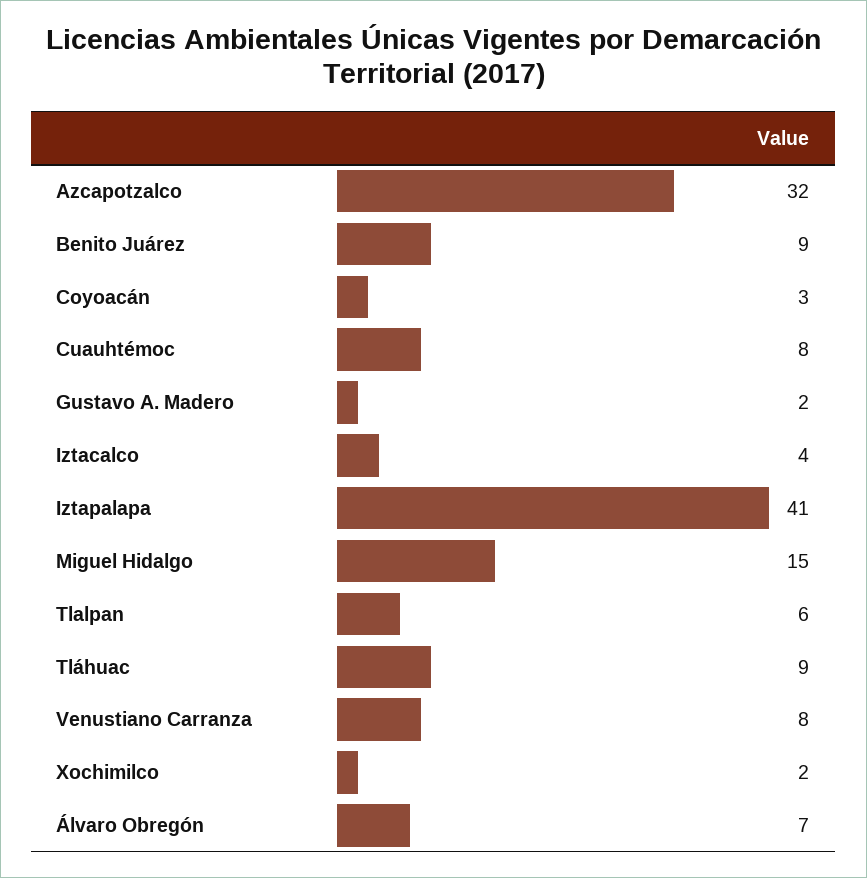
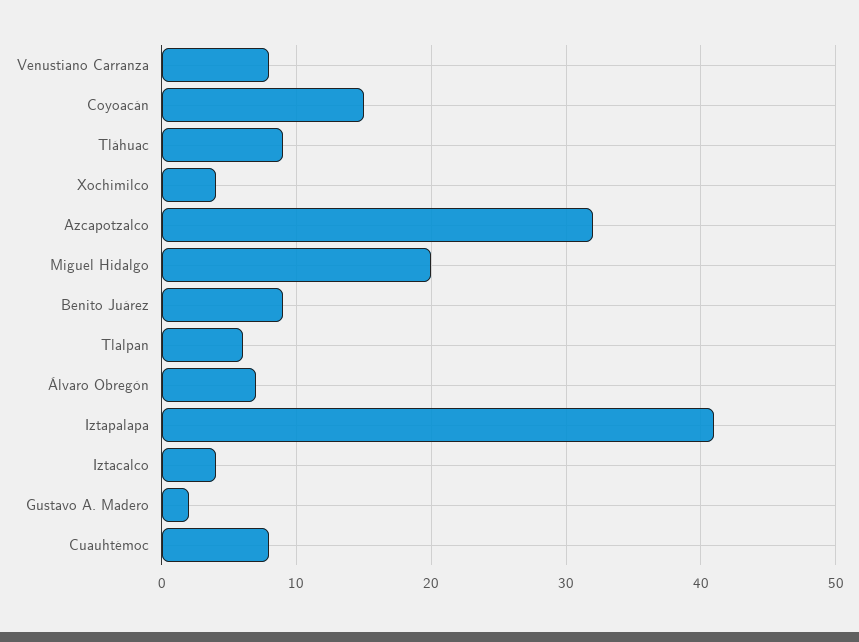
Coyoacán: 3 -> 15
Miguel Hidalgo: 15 -> 20
Xochimilco: 2 -> 4

